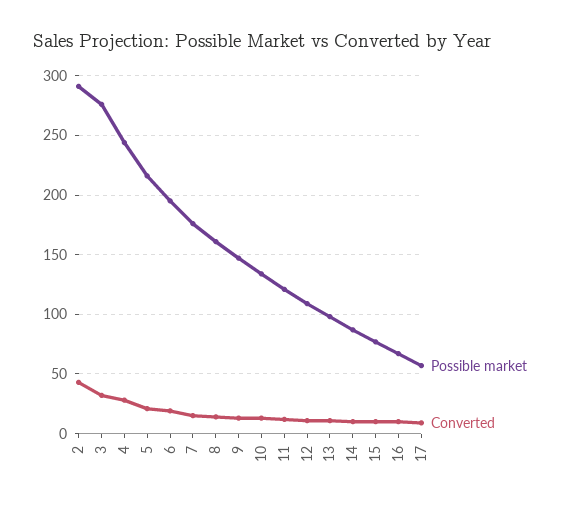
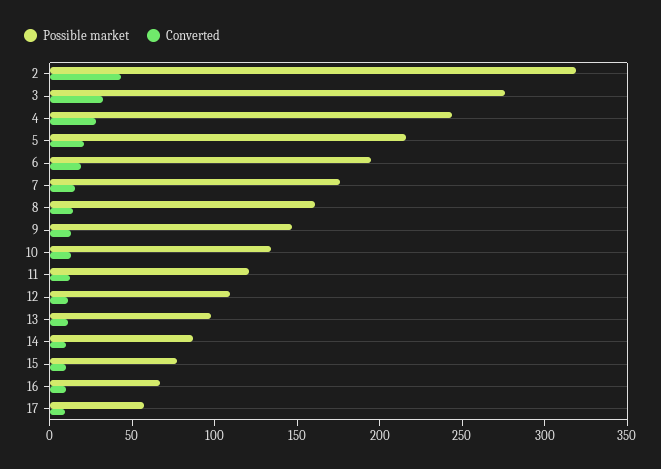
Possible market, 2: 290 -> 320

